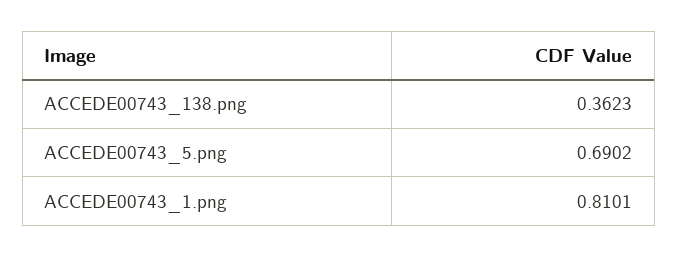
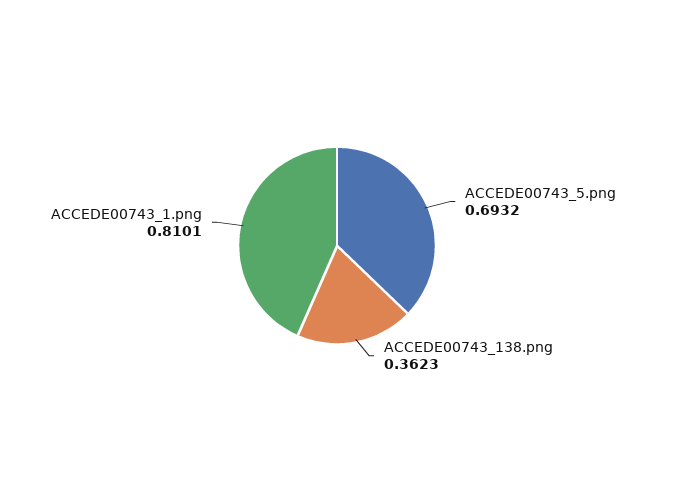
ACCEDE00743_5.png: 0.6902 -> 0.6932

